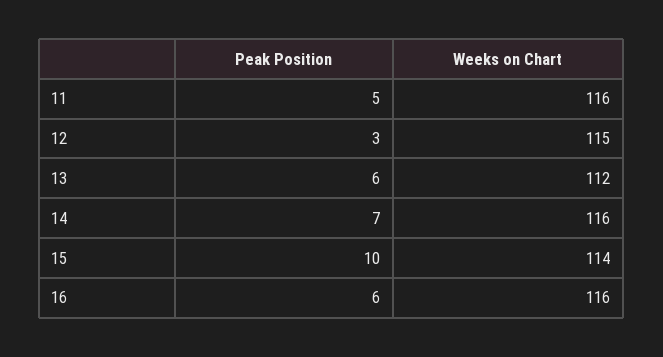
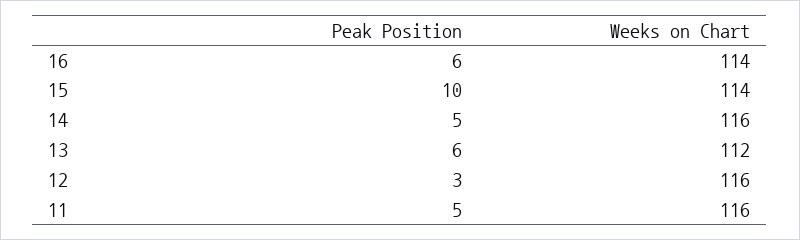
Weeks on Chart, 12: 115 -> 116
Peak Position, 14: 7 -> 5
Weeks on Chart, 16: 116 -> 114

